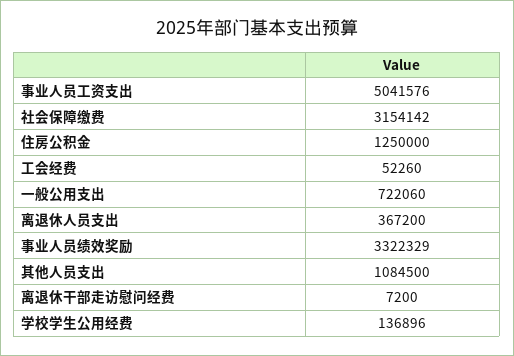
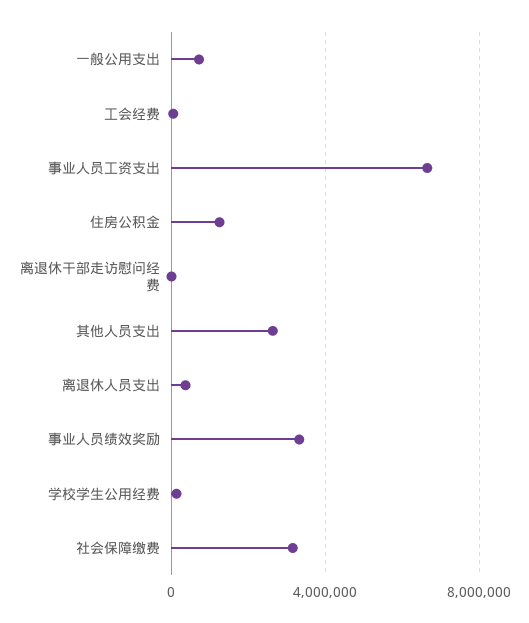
事业人员工资支出: 5041576 -> 6500000
其他人员支出: 1084500 -> 2500000

